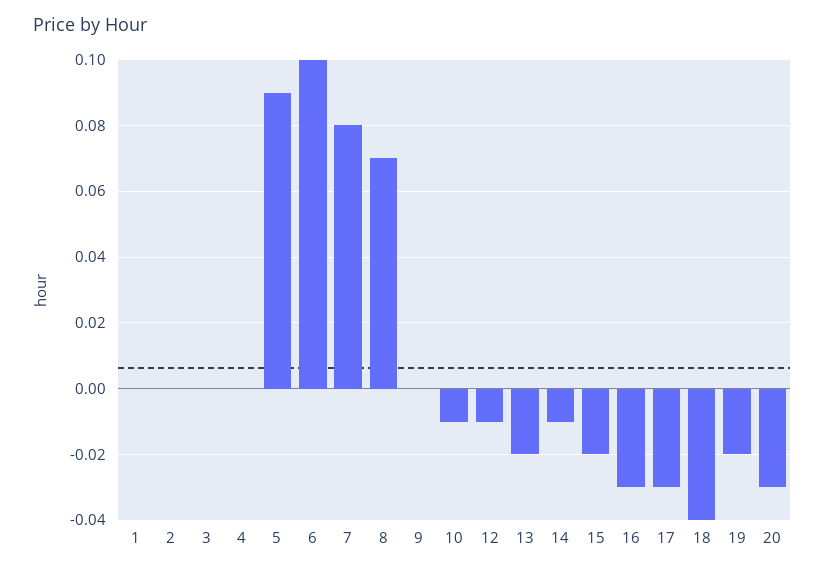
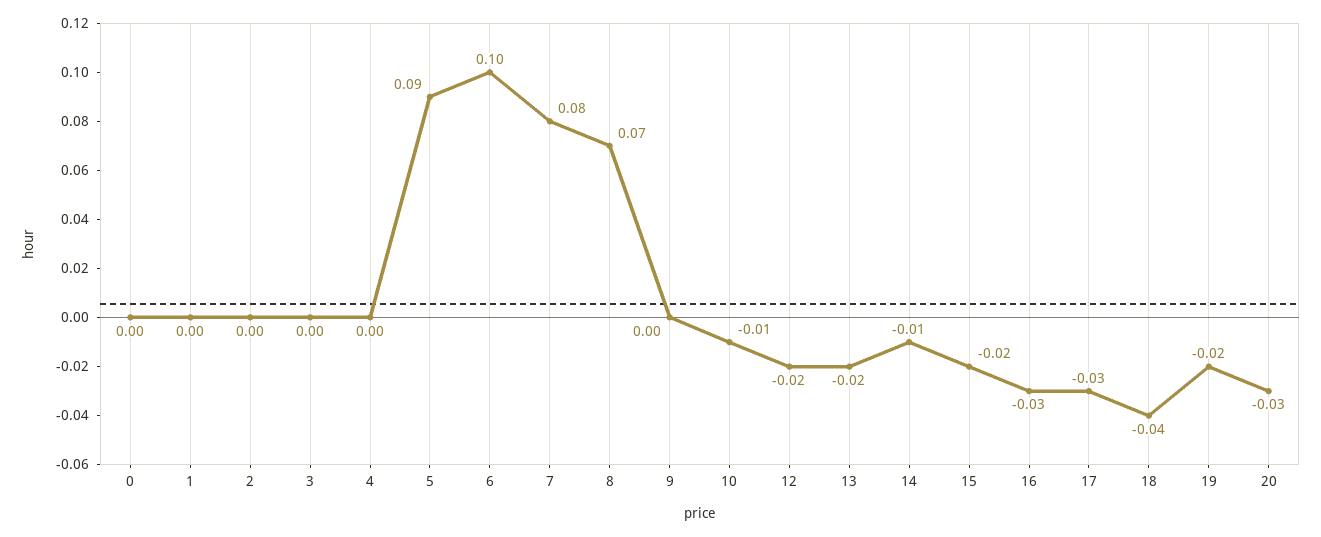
12: -0.01 -> -0.02
0: none -> 0

